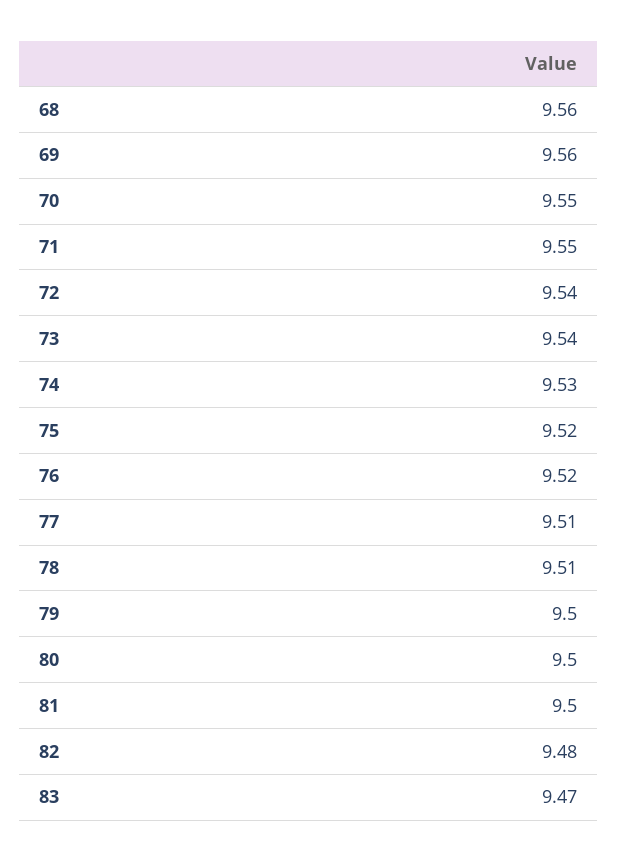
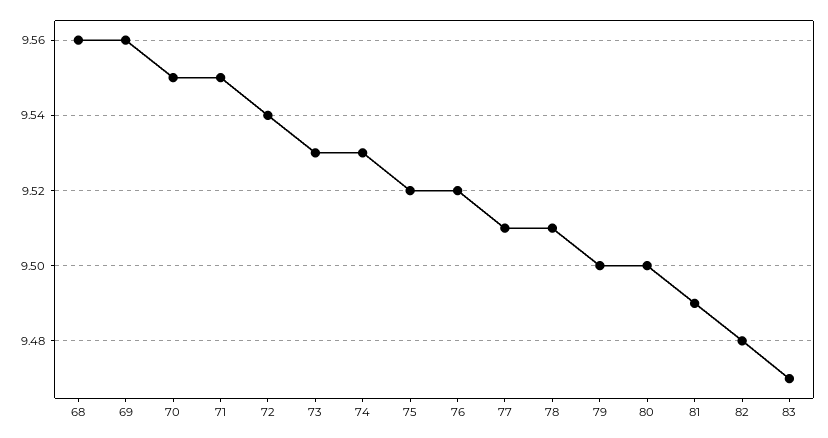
73: 9.54 -> 9.53
81: 9.5 -> 9.49

